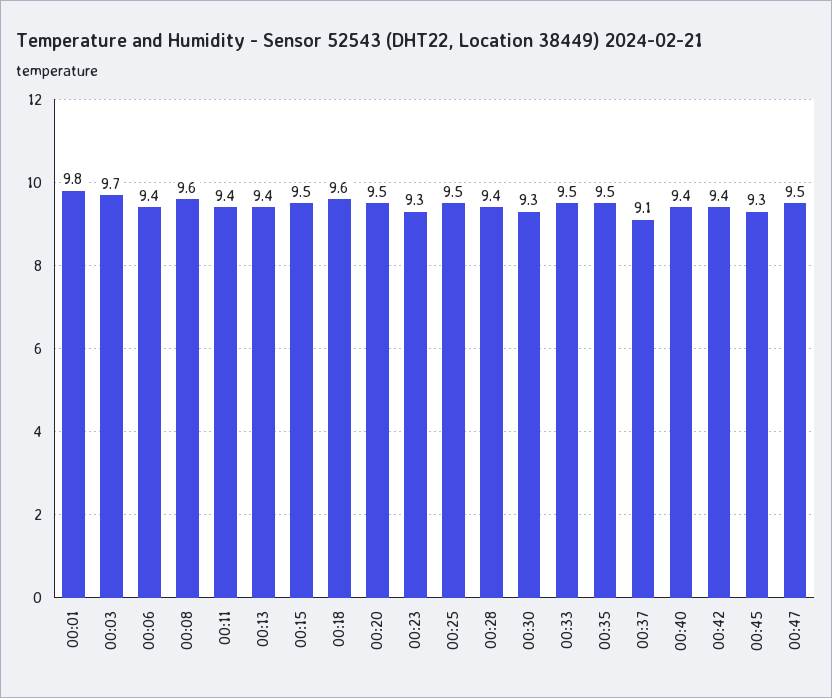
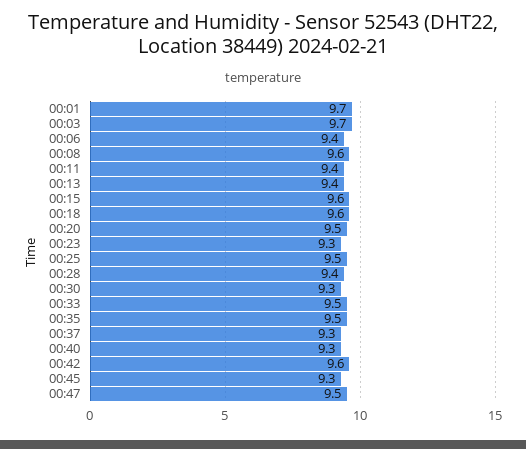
00:01: 9.8 -> 9.7
00:15: 9.5 -> 9.6
00:37: 9.1 -> 9.3
00:40: 9.4 -> 9.3
00:42: 9.4 -> 9.6

